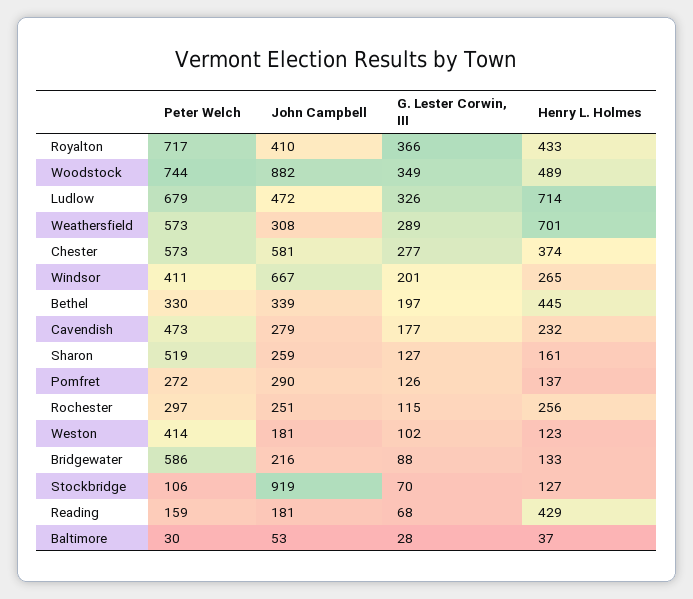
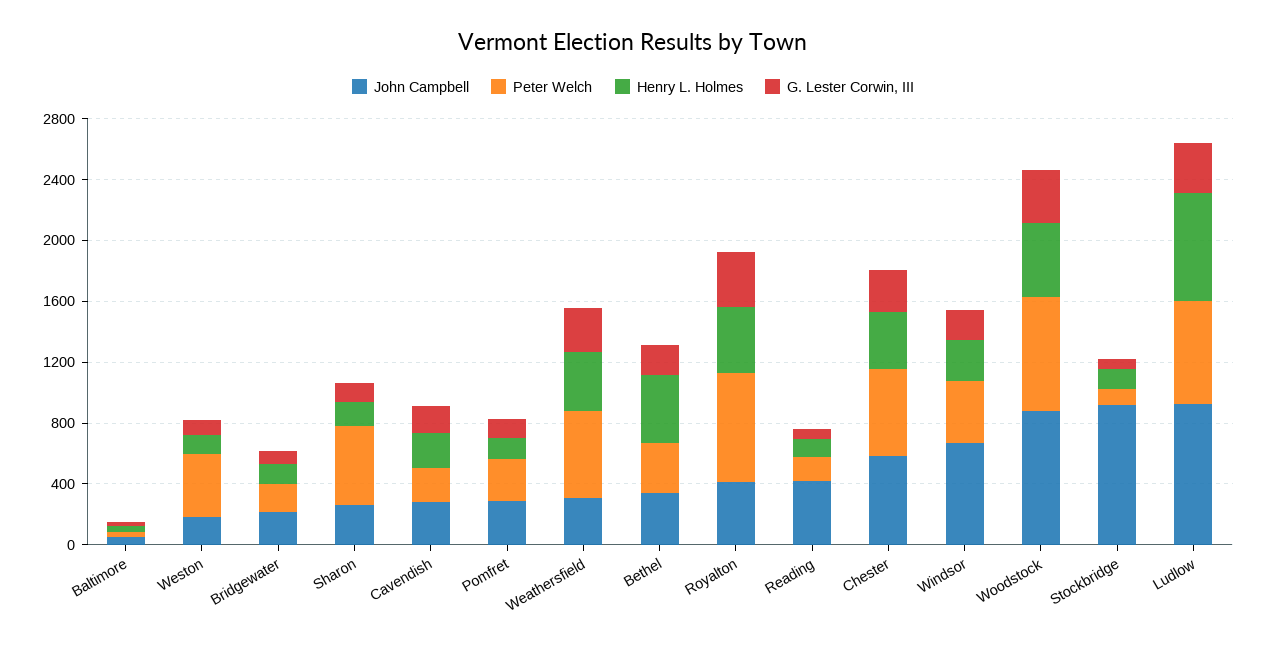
John Campbell, Ludlow: 472 -> 900
Henry L. Holmes, Weathersfield: 701 -> 400
Peter Welch, Cavendish: 473 -> 200
Peter Welch, Rochester: 297 -> none
John Campbell, Rochester: 251 -> none
G. Lester Corwin, III, Rochester: 115 -> none
Henry L. Holmes, Rochester: 256 -> none
Peter Welch, Bridgewater: 586 -> 200
John Campbell, Reading: 181 -> 400
Henry L. Holmes, Reading: 429 -> 100

